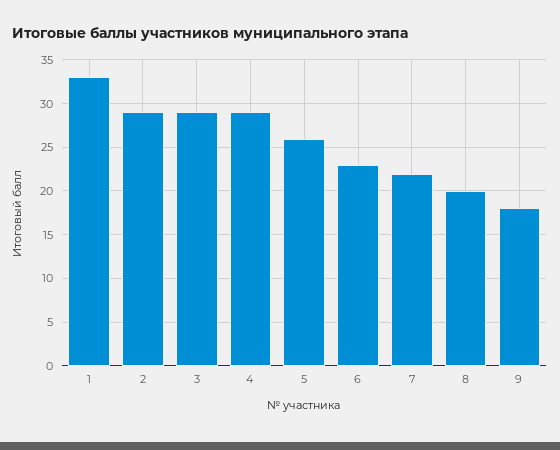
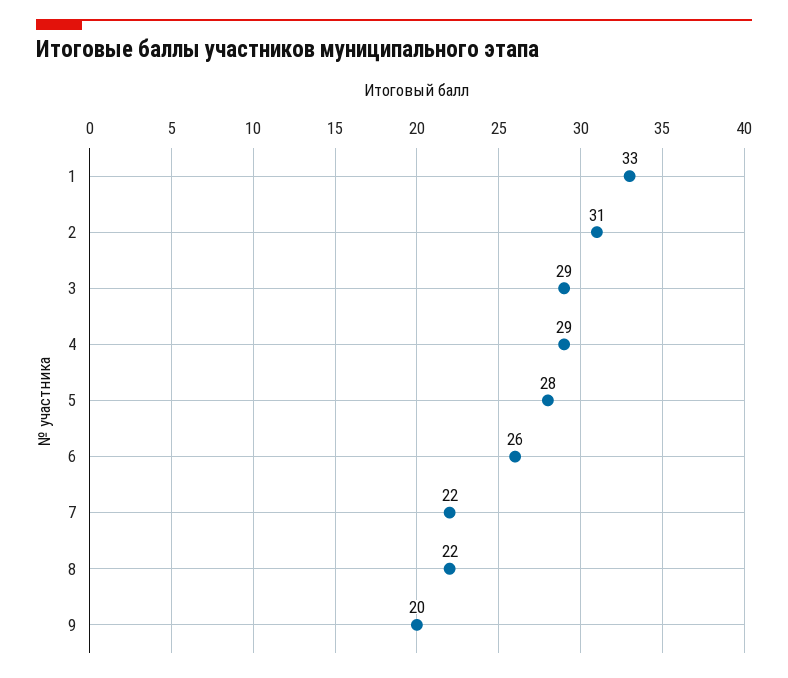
2: 29 -> 31
5: 26 -> 28
6: 23 -> 26
8: 20 -> 22
9: 18 -> 20

